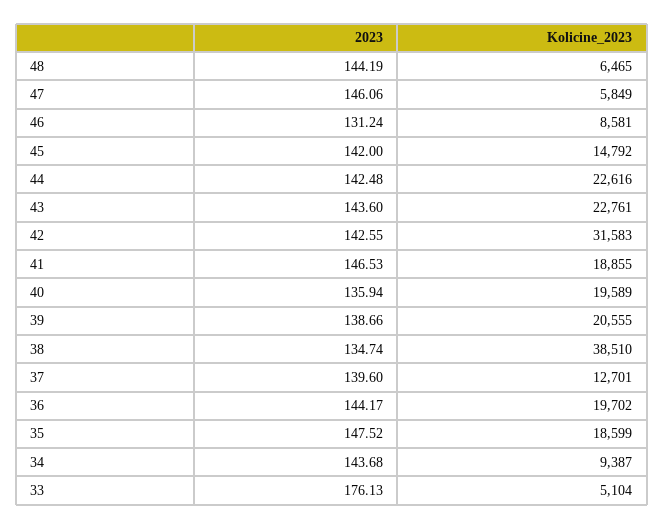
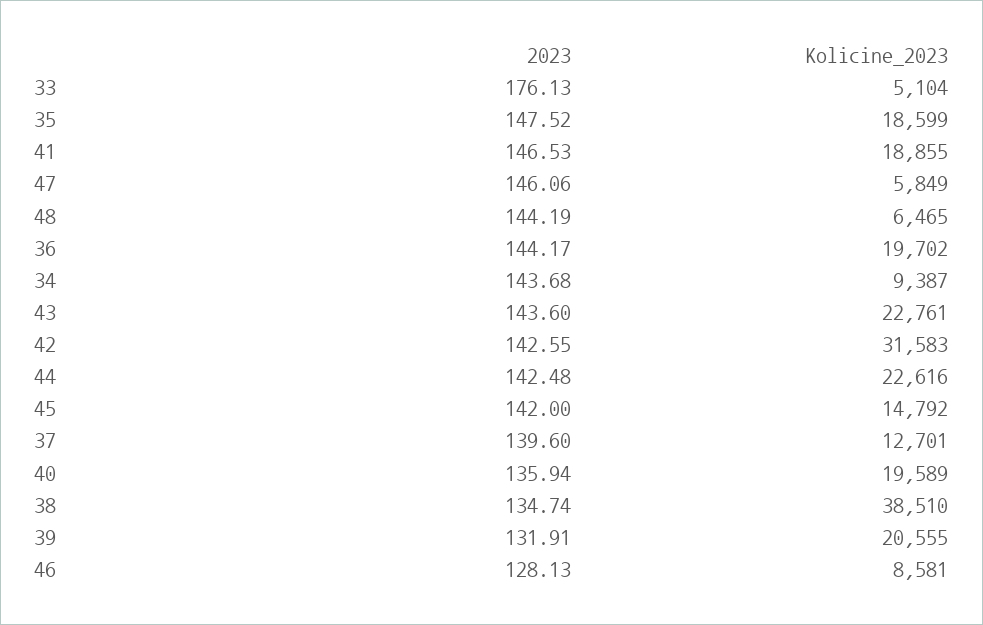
2023, 46: 131.24 -> 128.13
2023, 39: 138.66 -> 131.91

